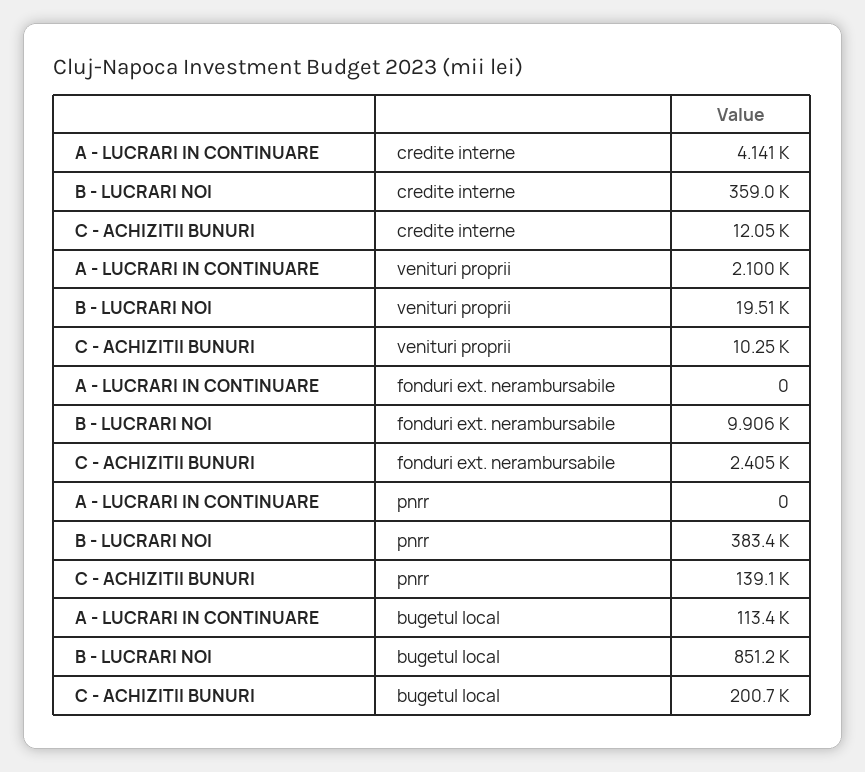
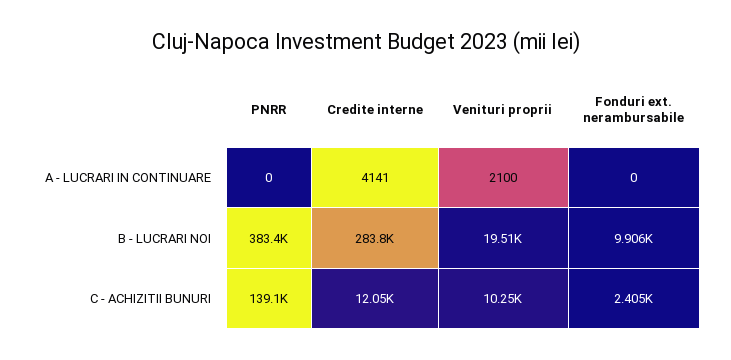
B - LUCRARI NOI, credite interne: 359000 -> 283800
A - LUCRARI IN CONTINUARE, bugetul local: 113400 -> none
B - LUCRARI NOI, bugetul local: 851200 -> none
C - ACHIZITII BUNURI, bugetul local: 200700 -> none

